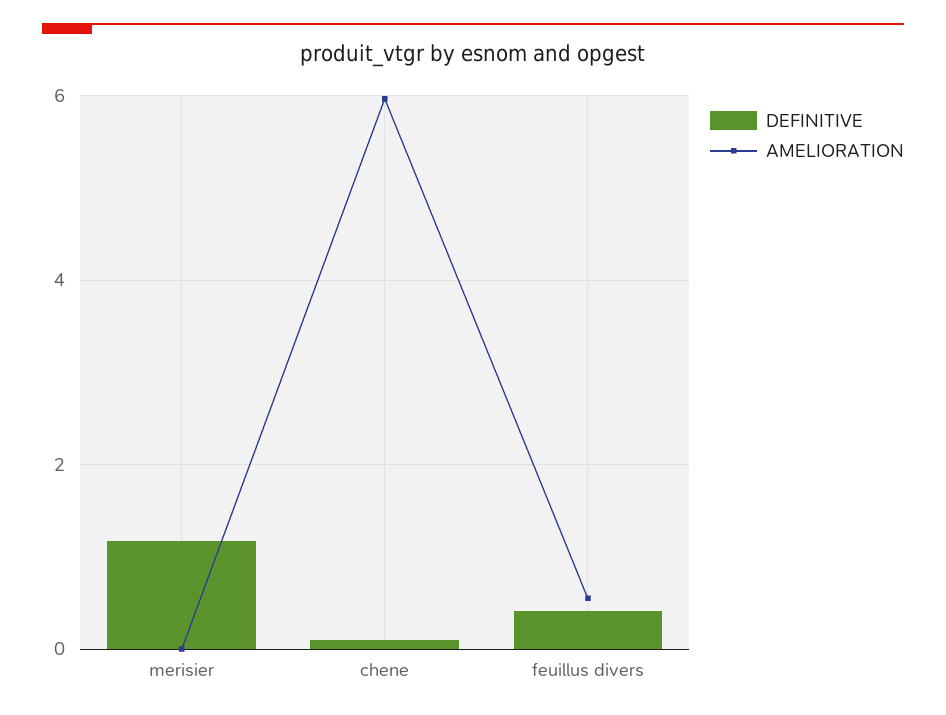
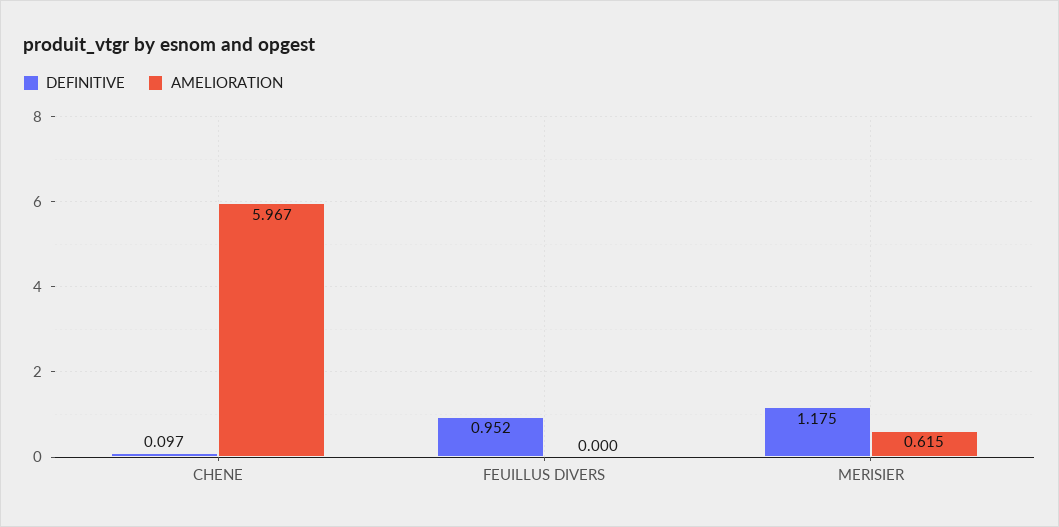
AMELIORATION, merisier: 0 -> 0.615
DEFINITIVE, feuillus divers: 0.4 -> 0.952
AMELIORATION, feuillus divers: 0.6 -> 0

